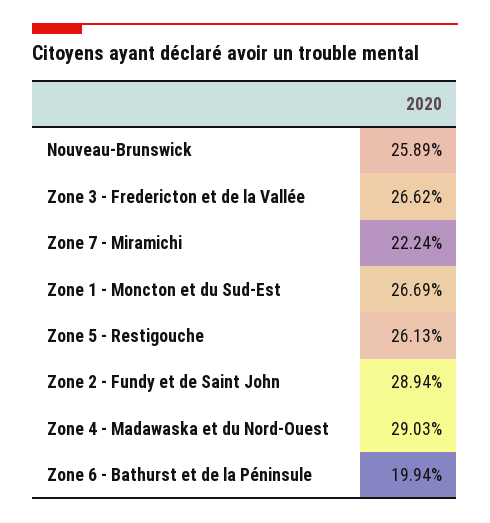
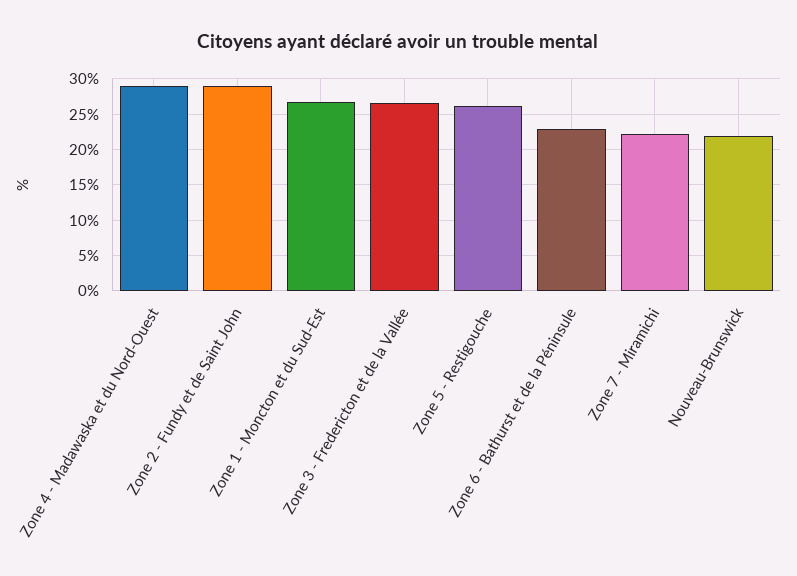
Nouveau-Brunswick: 25.89 -> 22
Zone 6 - Bathurst et de la Péninsule: 19.94 -> 23

